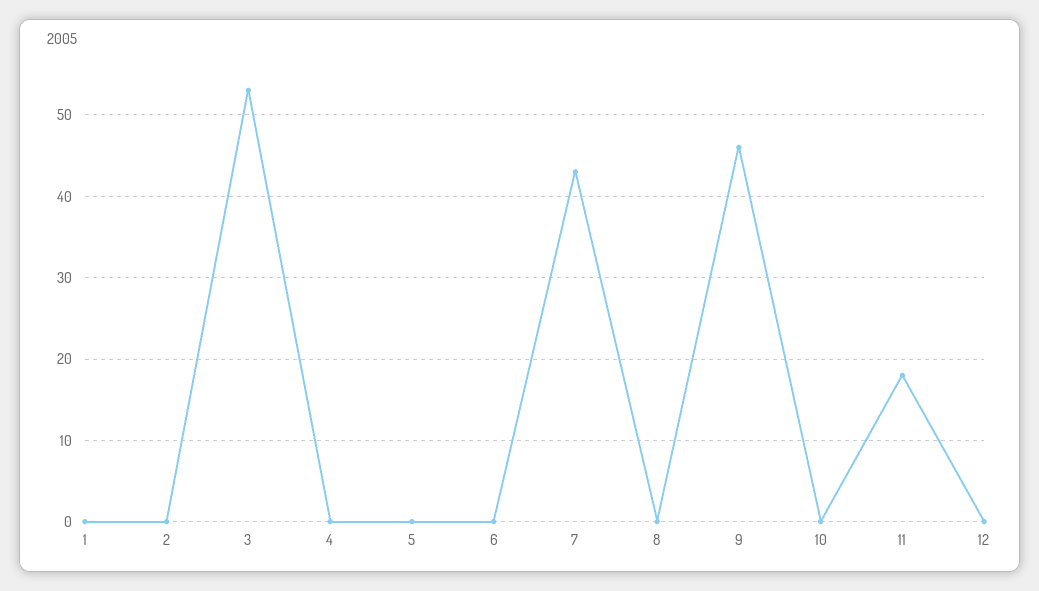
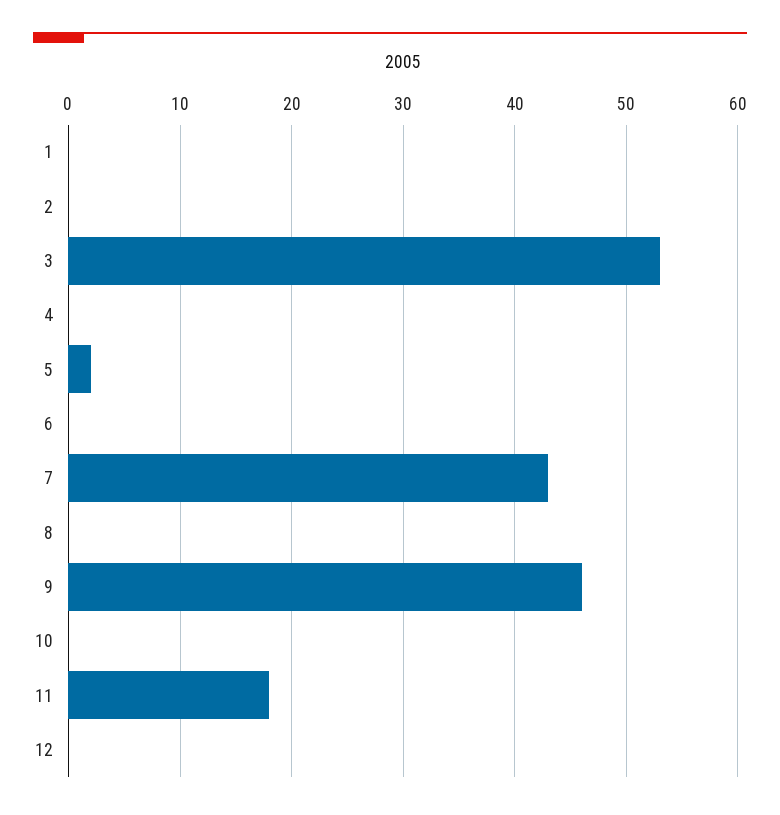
5: 0 -> 2

